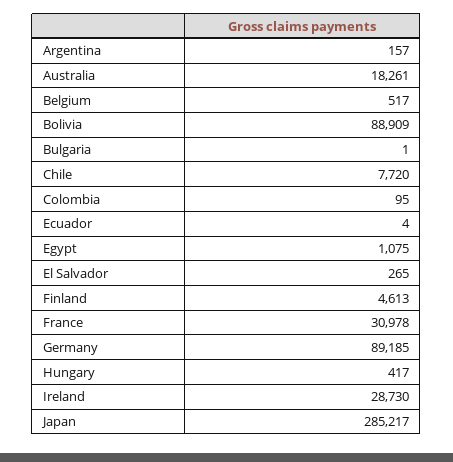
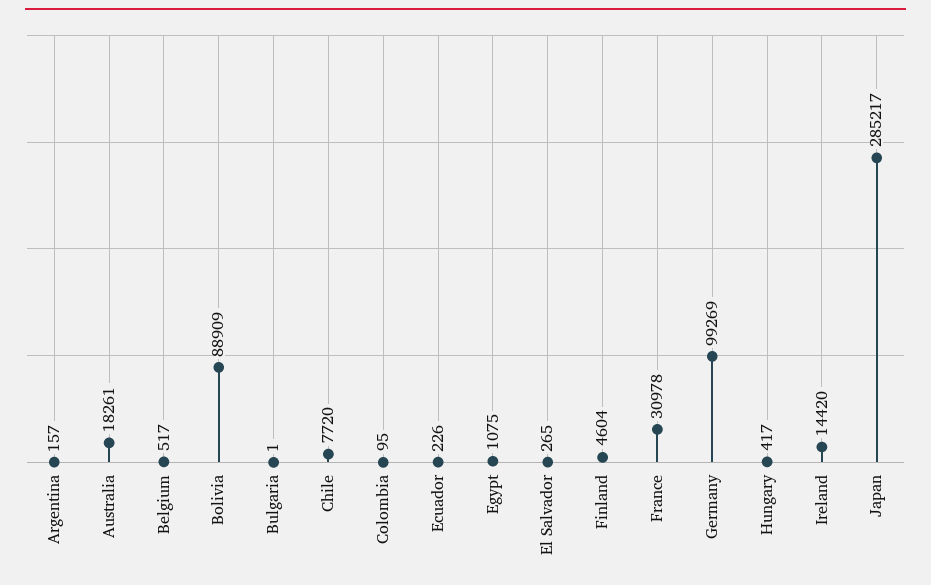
Ecuador: 4 -> 226
Finland: 4613 -> 4604
Germany: 89185 -> 99269
Ireland: 28730 -> 14420

